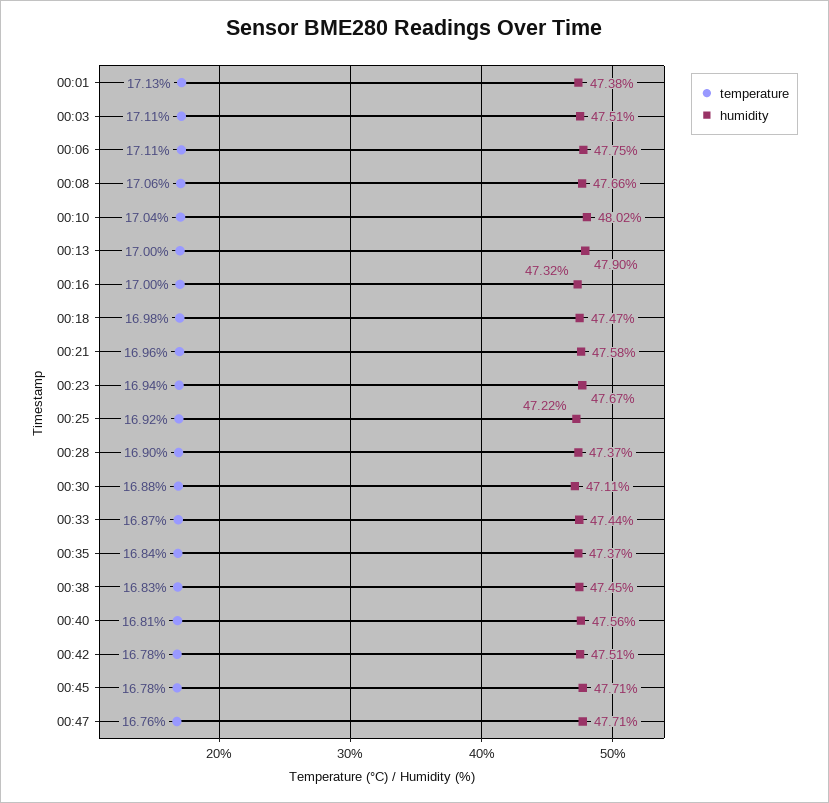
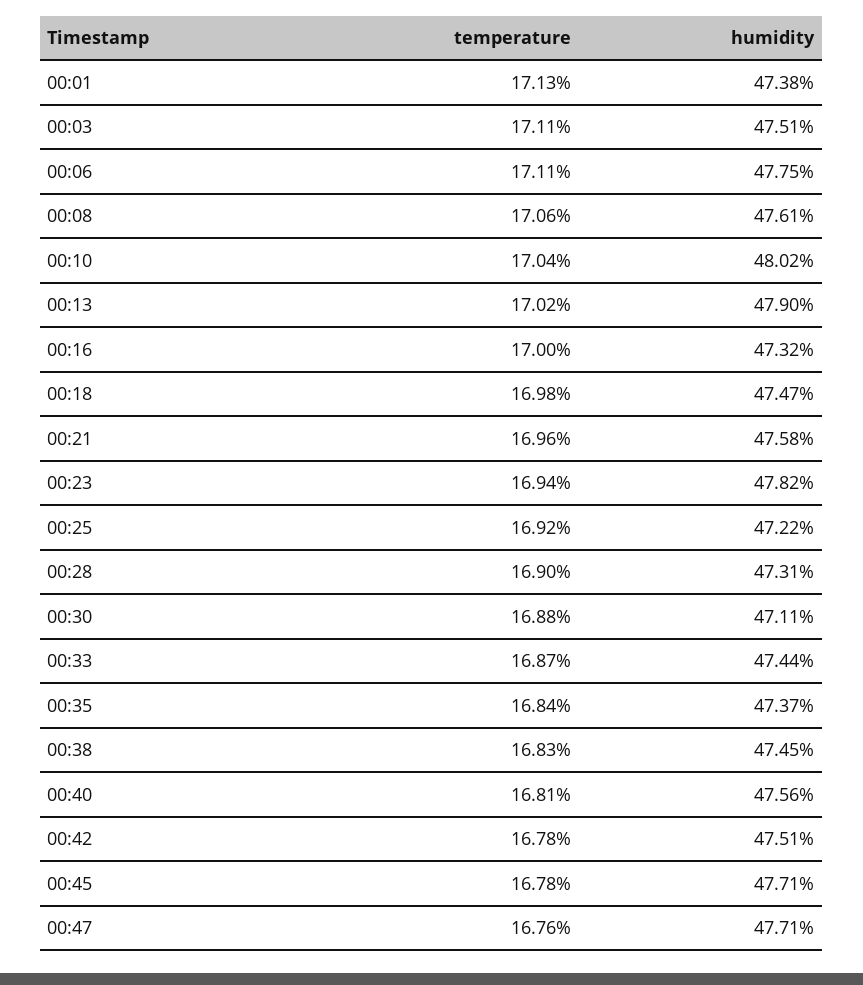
humidity, 00:08: 47.66 -> 47.61
temperature, 00:13: 17 -> 17.02
humidity, 00:23: 47.67 -> 47.82
humidity, 00:28: 47.37 -> 47.31

